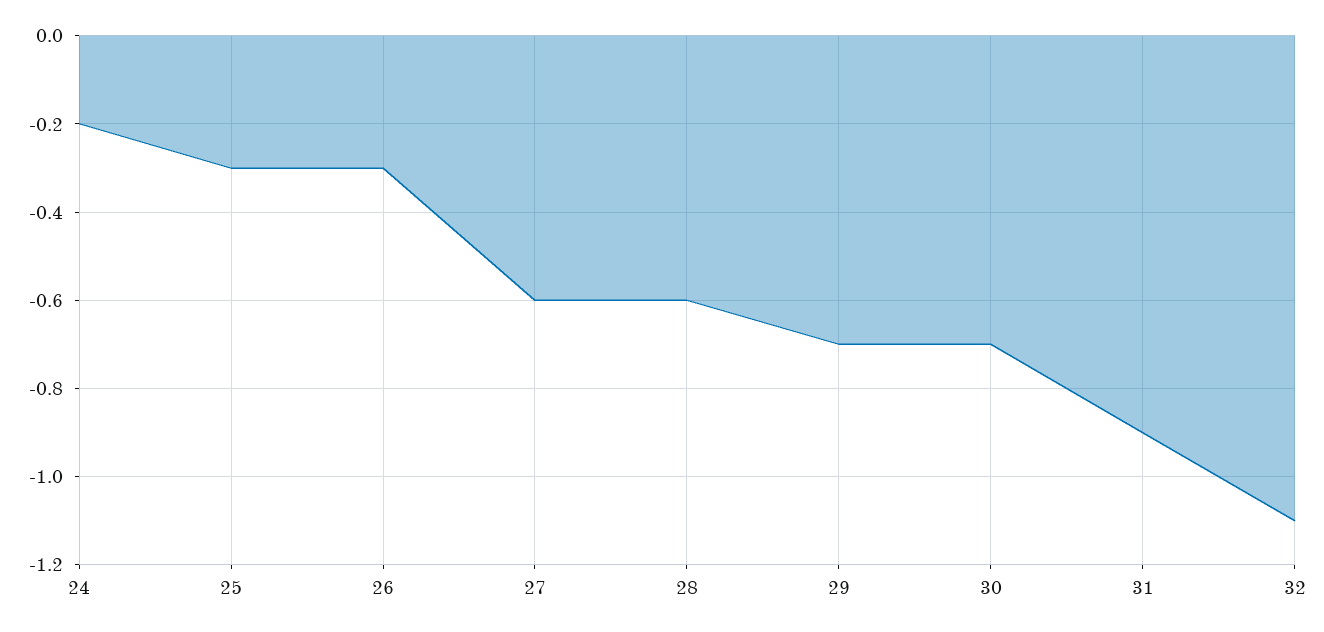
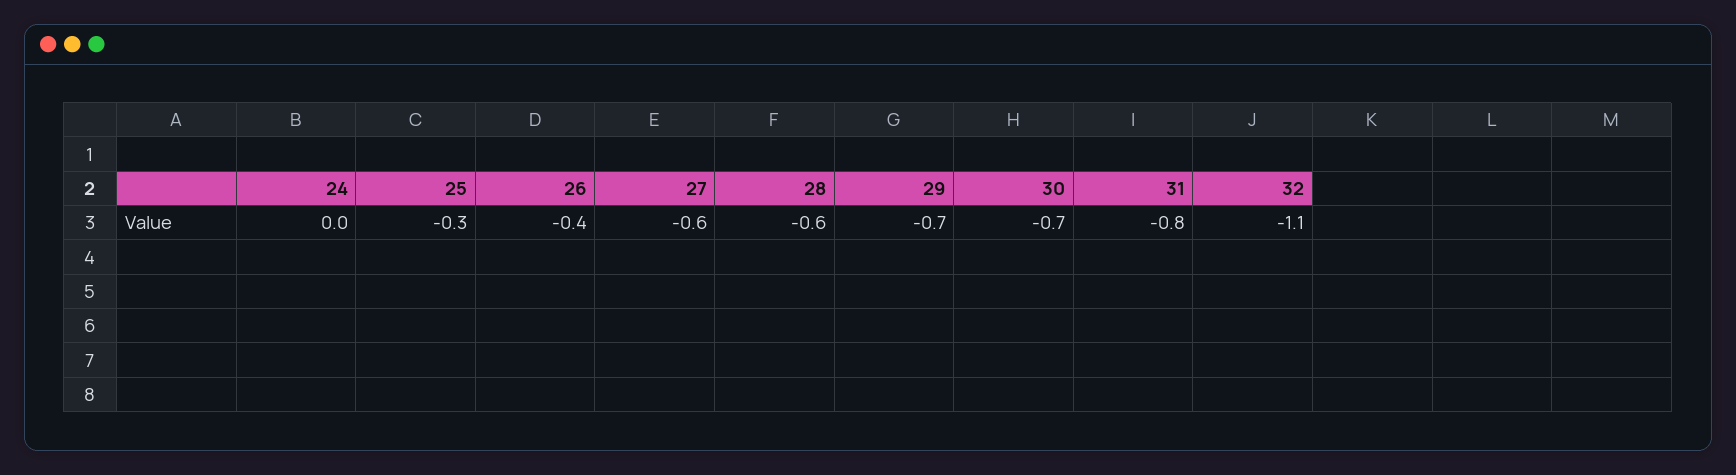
24: -0.2 -> 0
26: -0.3 -> -0.4
31: -0.9 -> -0.8

